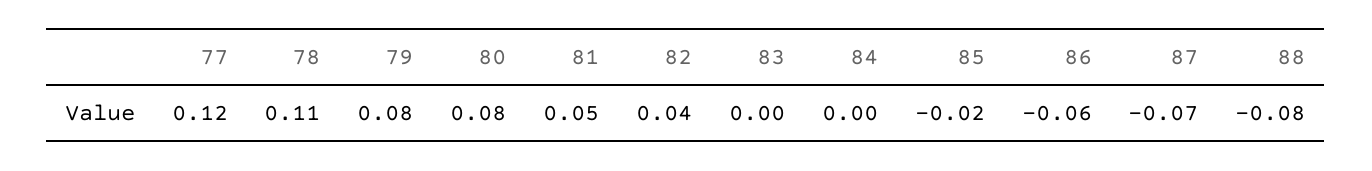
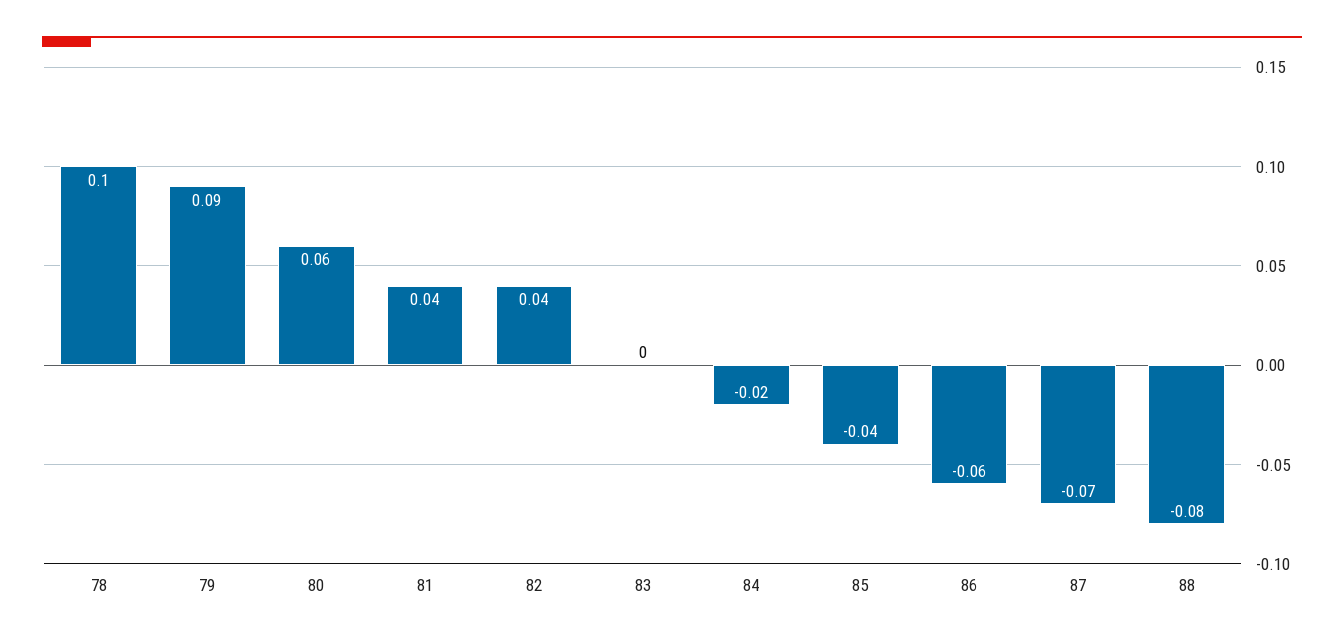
77: 0.12 -> none
78: 0.11 -> 0.1
79: 0.08 -> 0.09
80: 0.08 -> 0.06
81: 0.05 -> 0.04
84: 0 -> -0.02
85: -0.02 -> -0.04

